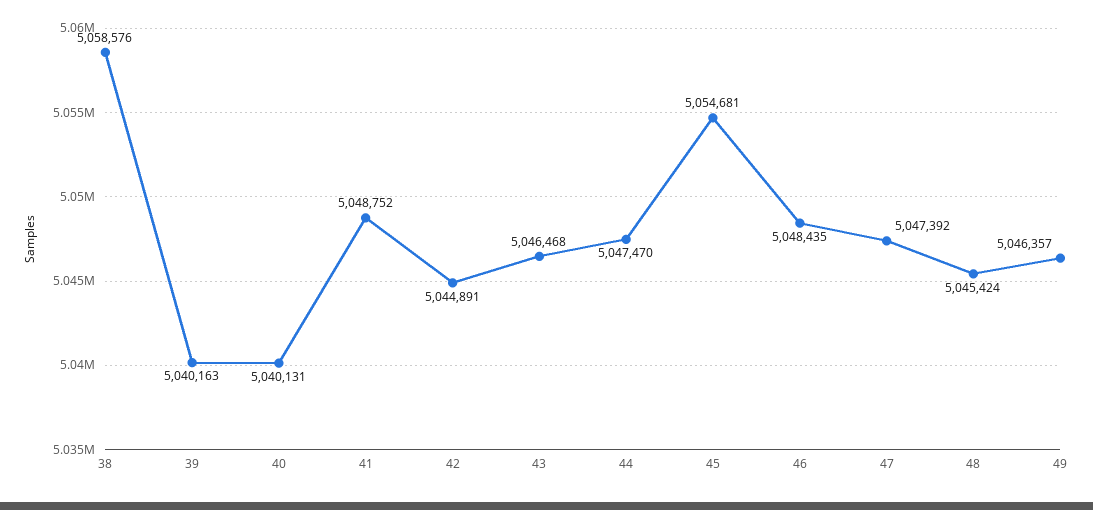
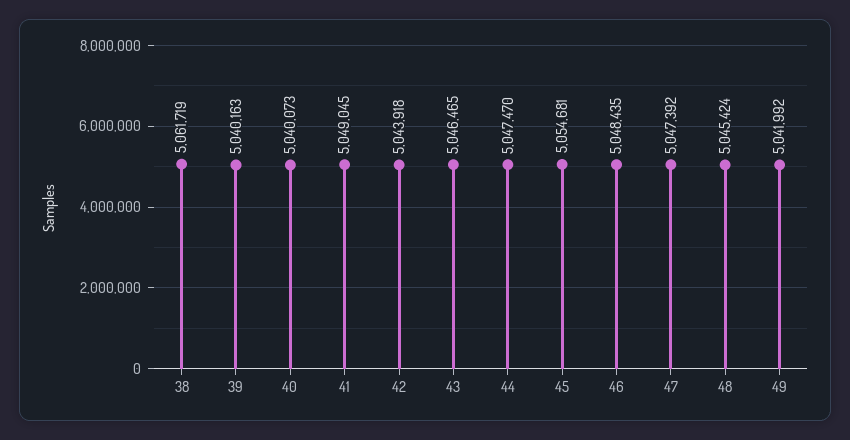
38: 5058576 -> 5061719
40: 5040131 -> 5040073
41: 5048752 -> 5049045
42: 5044891 -> 5043918
43: 5046468 -> 5046465
49: 5046357 -> 5041992

